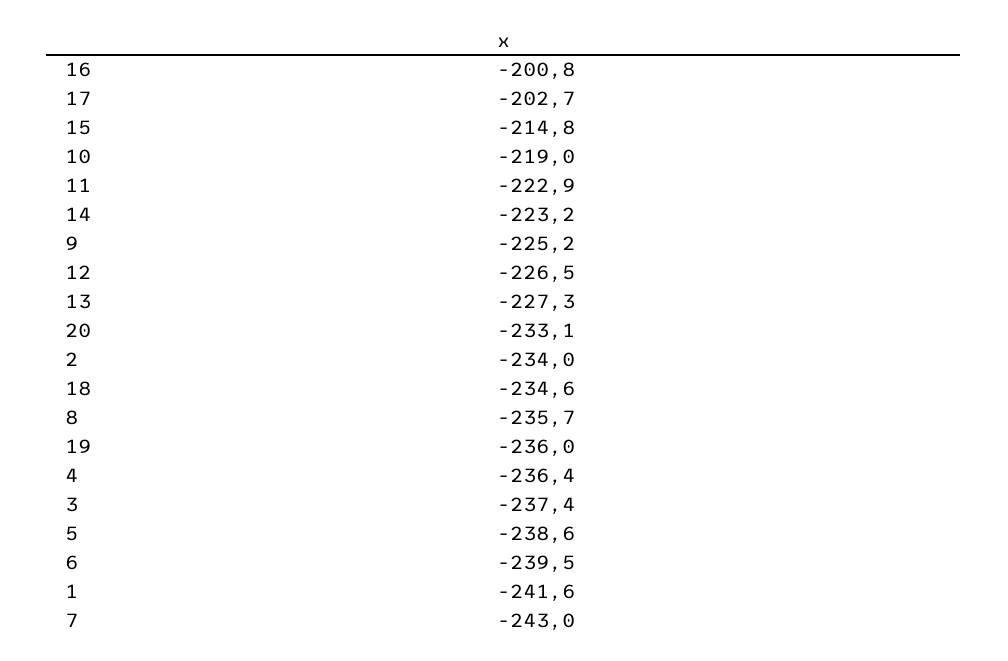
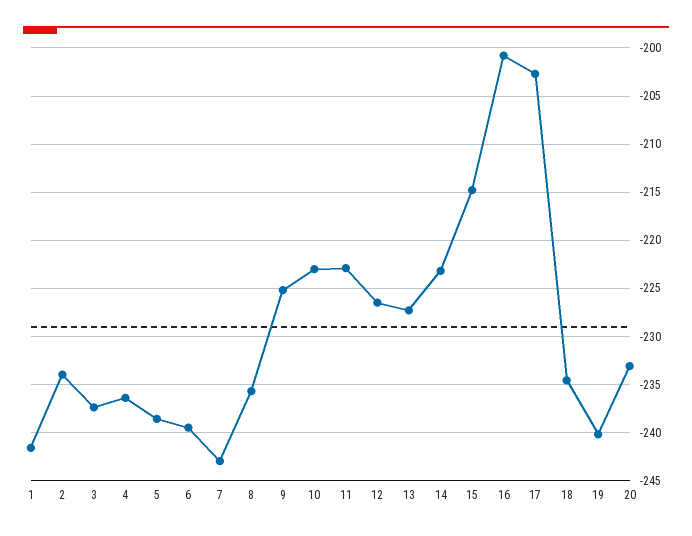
10: -219 -> -223
19: -236 -> -240

